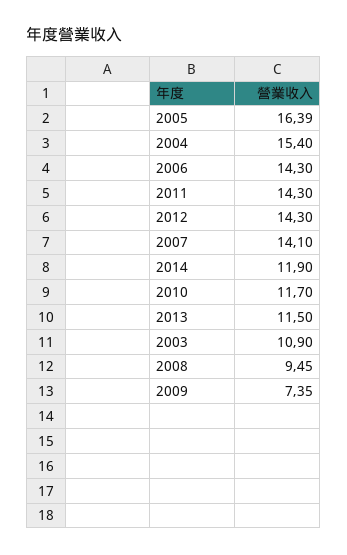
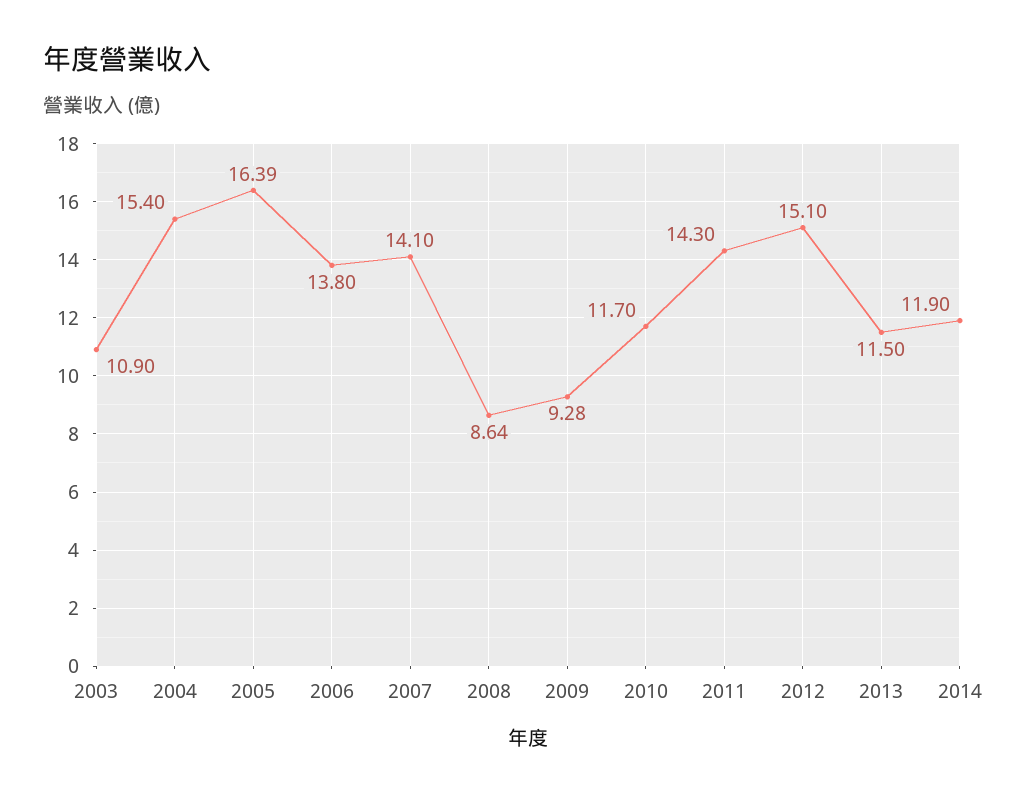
2006: 14.3 -> 13.8
2012: 14.3 -> 15.1
2008: 9.45 -> 8.64
2009: 7.35 -> 9.28

